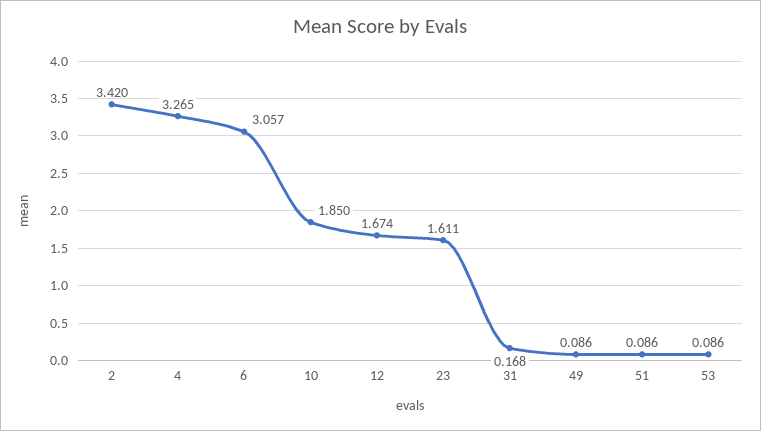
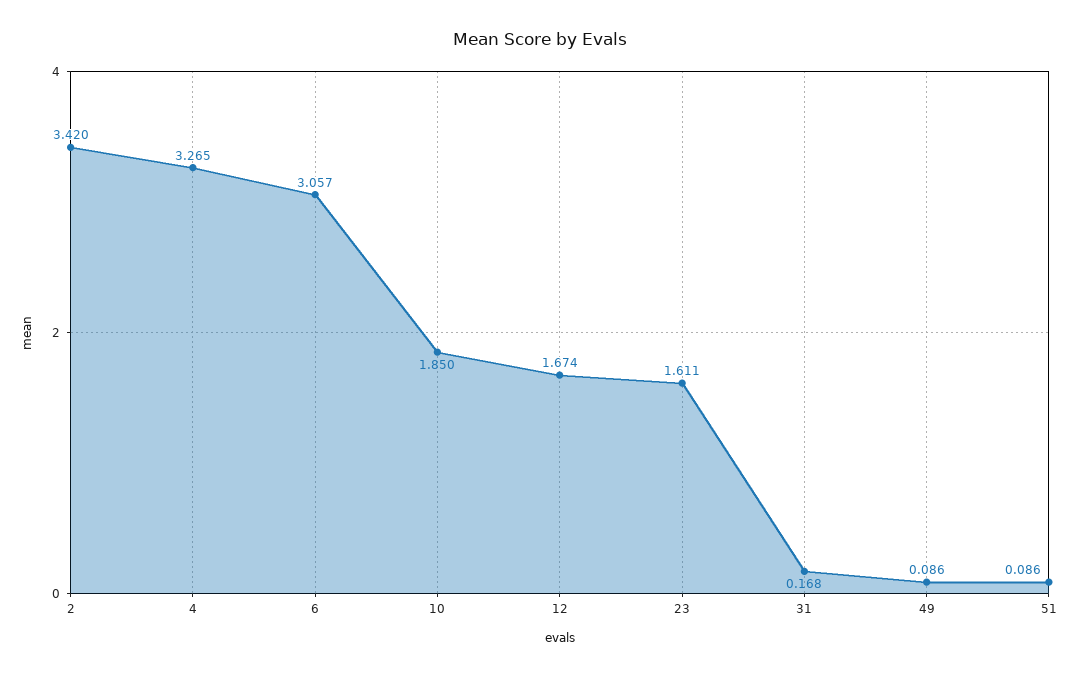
53: 0.086 -> none

